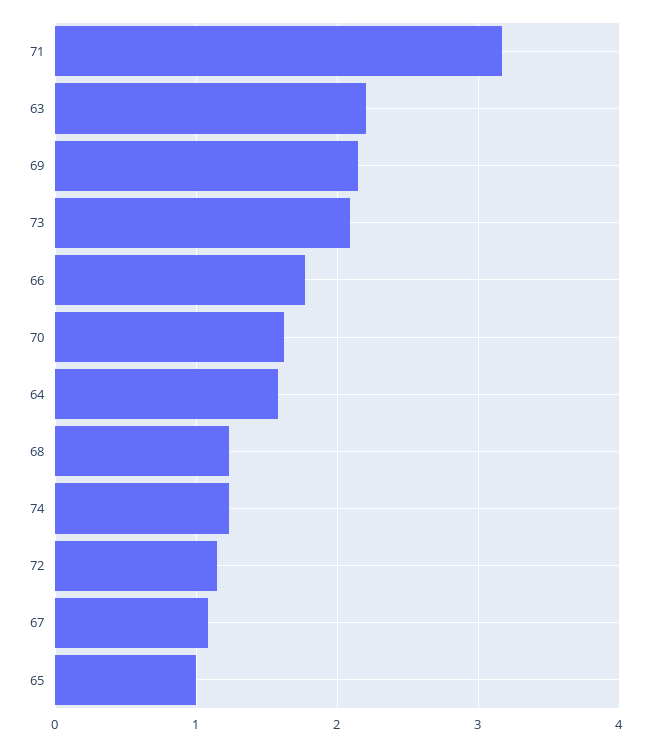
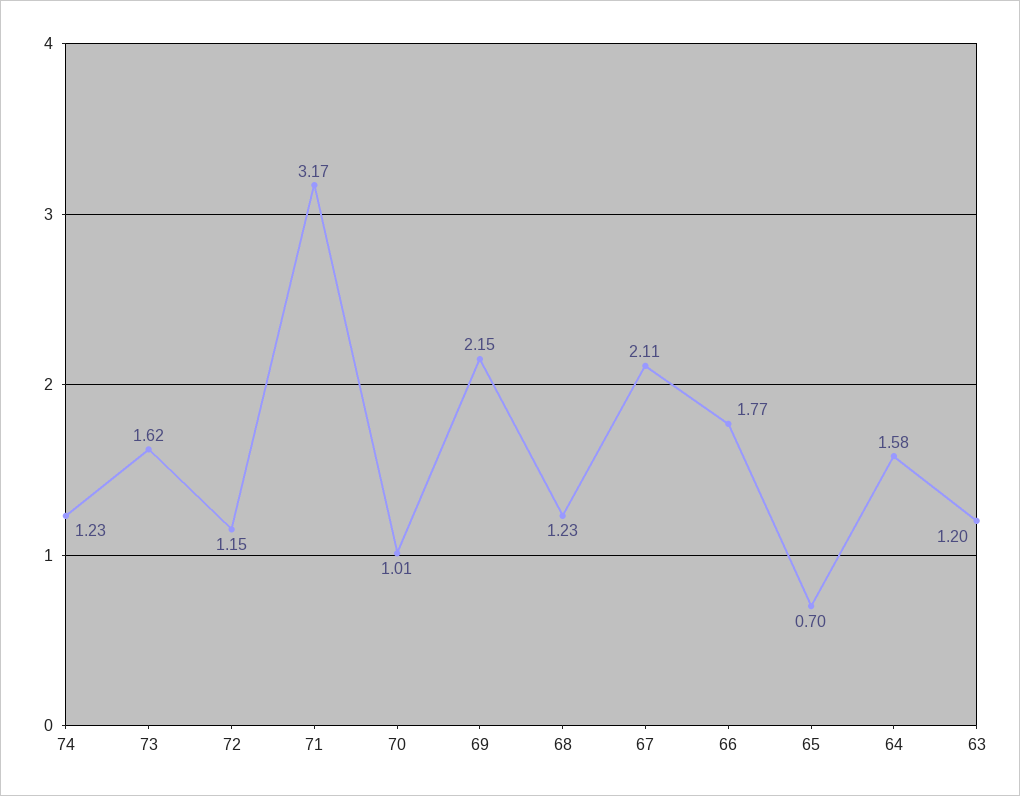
63: 2.2 -> 1.2
73: 2.1 -> 1.62
70: 1.6 -> 1.01
67: 1.1 -> 2.11
65: 1 -> 0.7

